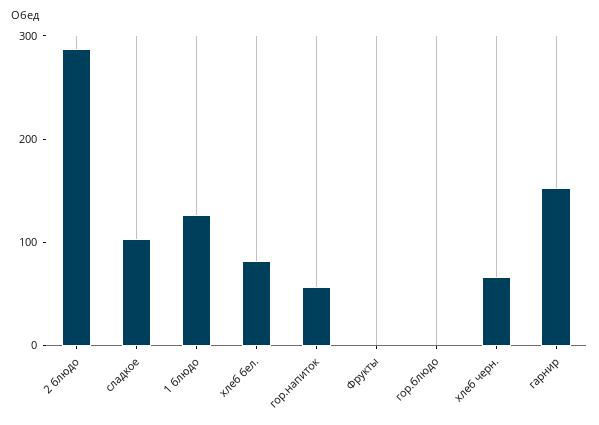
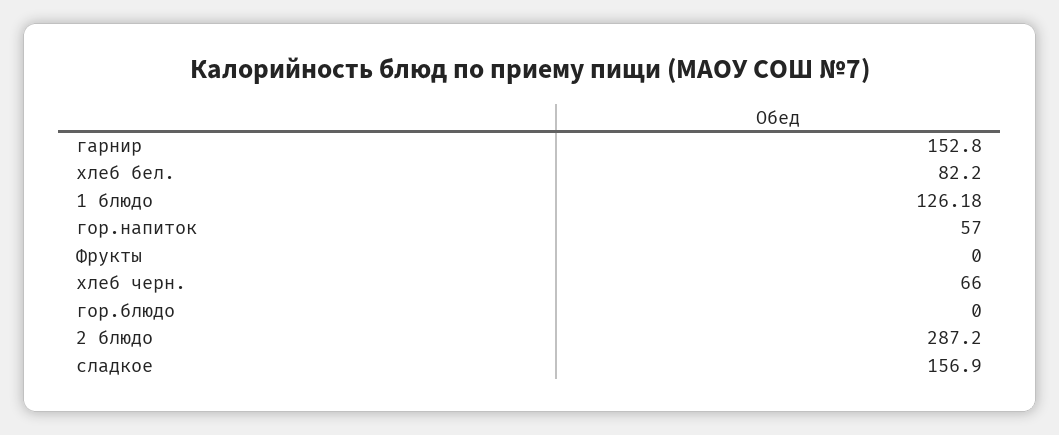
сладкое: 100 -> 156.9

